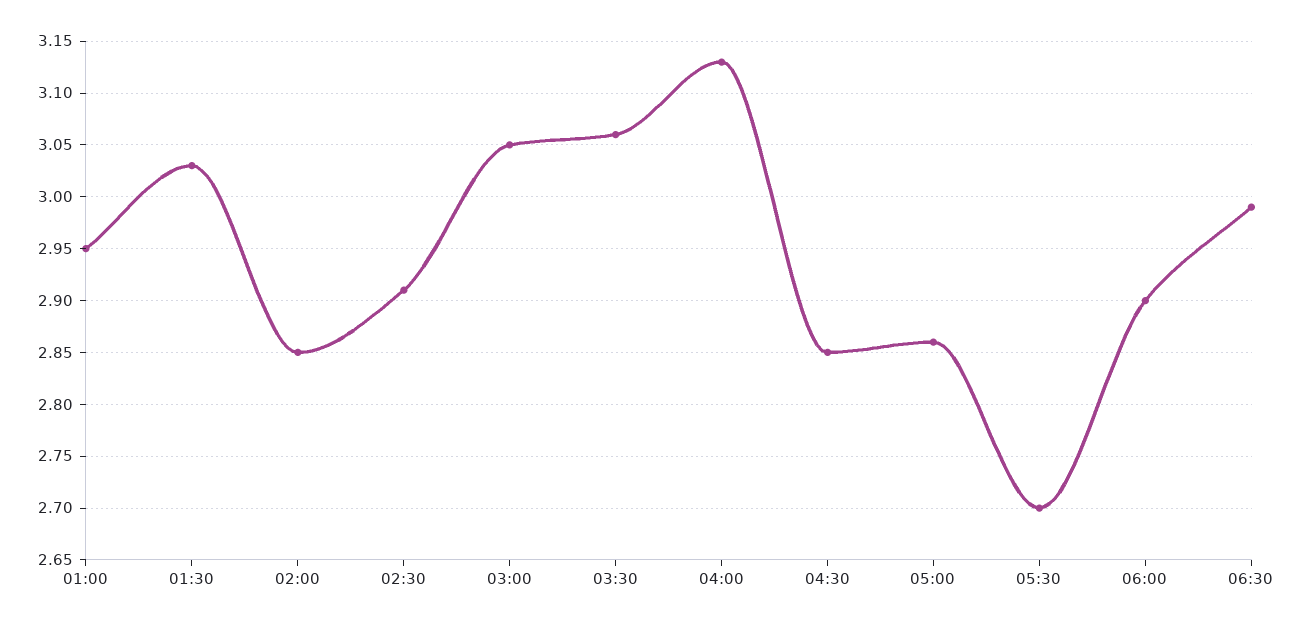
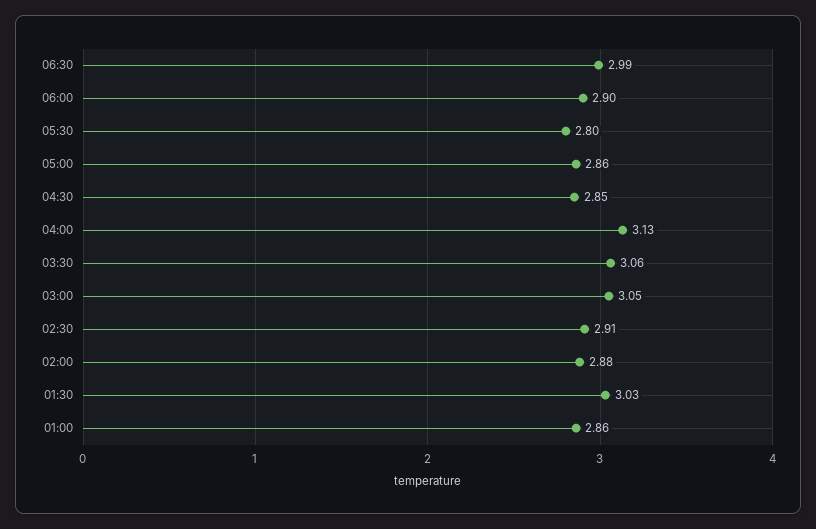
01:00: 2.95 -> 2.86
02:00: 2.85 -> 2.88
05:30: 2.7 -> 2.8

